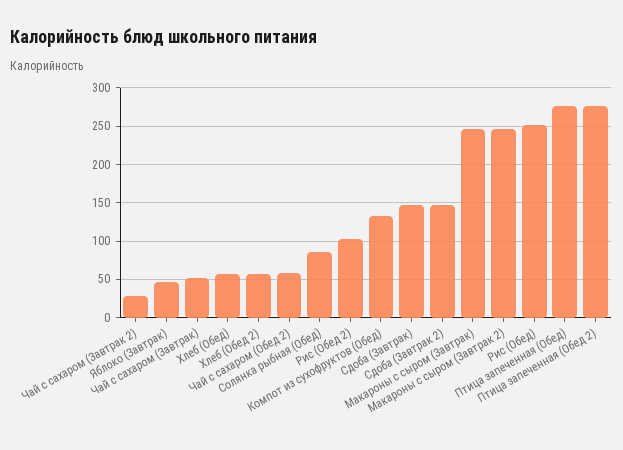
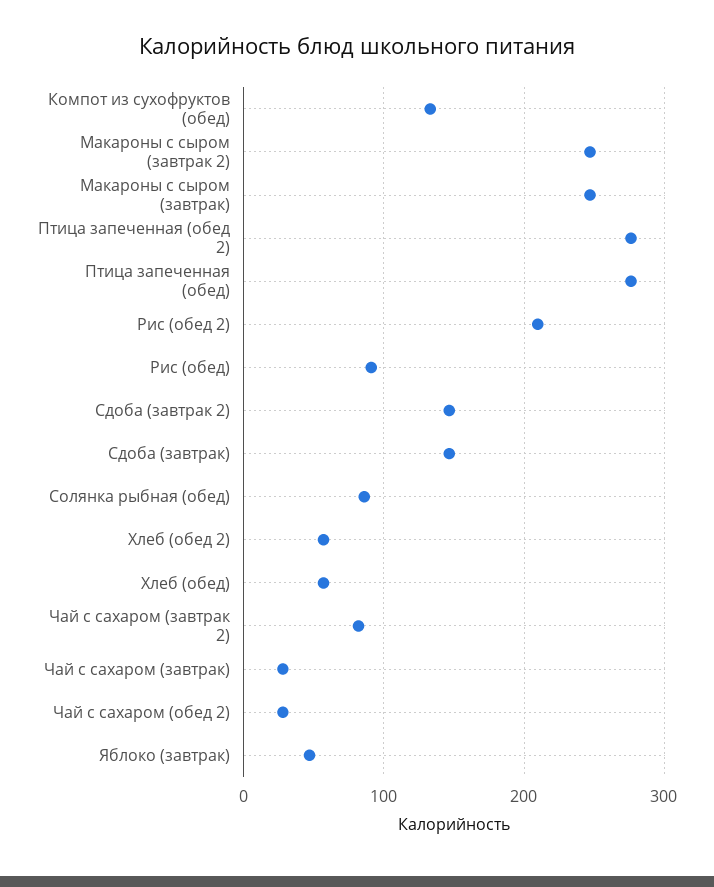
Чай с сахаром (Завтрак 2): 30 -> 80
Чай с сахаром (Завтрак): 50 -> 30
Чай с сахаром (Обед 2): 60 -> 30
Рис (Обед 2): 100 -> 210
Рис (Обед): 250 -> 90

